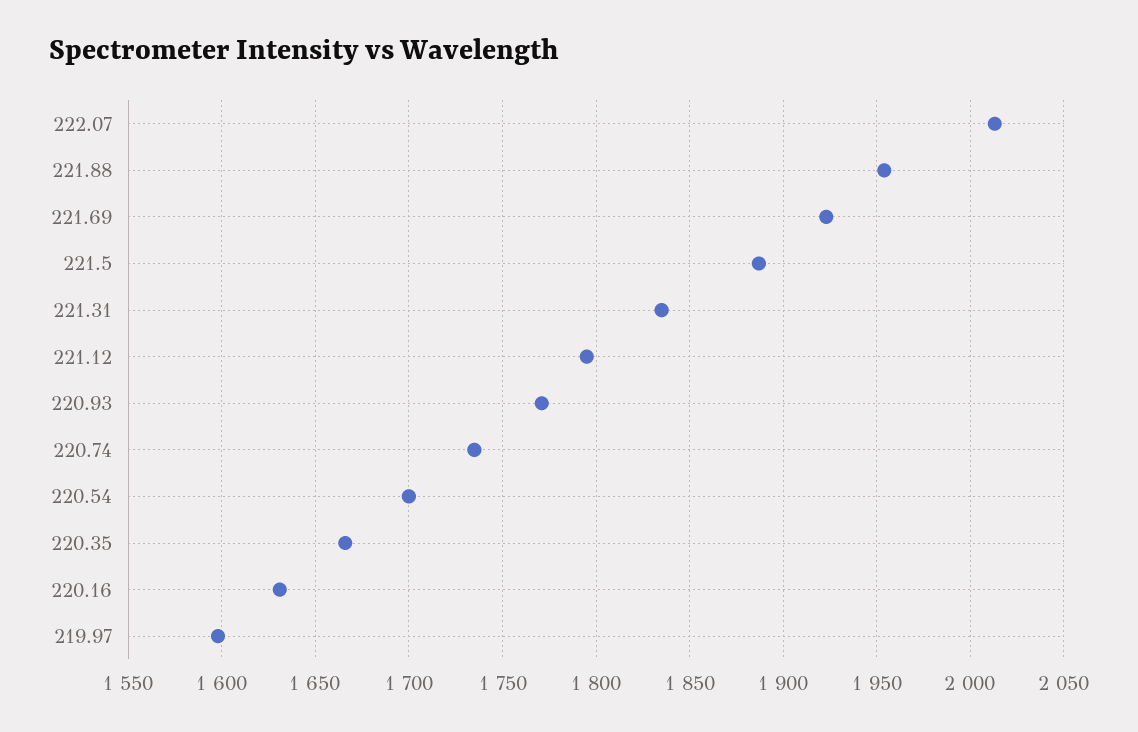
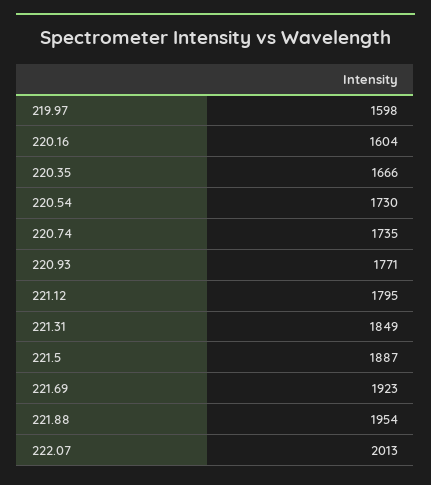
221.31: 1835 -> 1849
220.54: 1700 -> 1730
220.16: 1630 -> 1604

